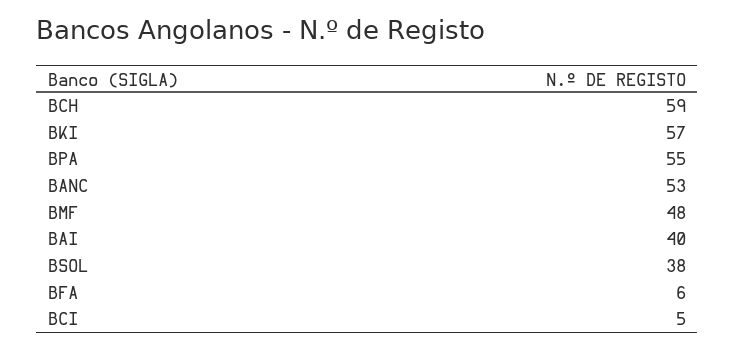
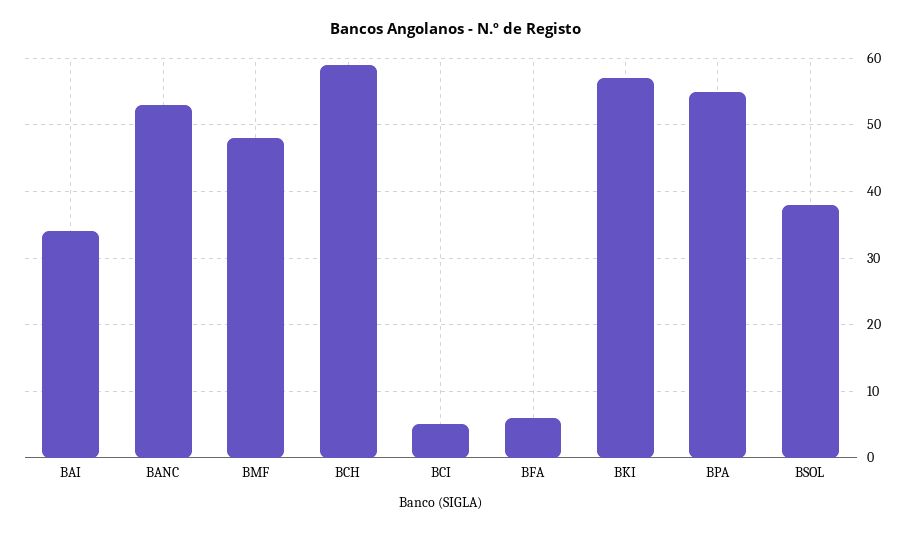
BAI: 40 -> 34

